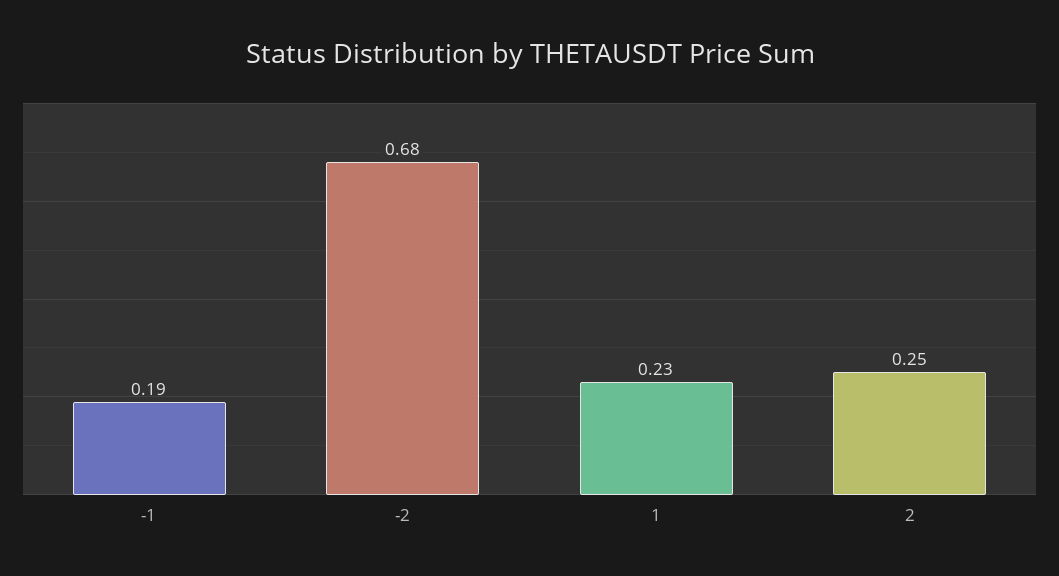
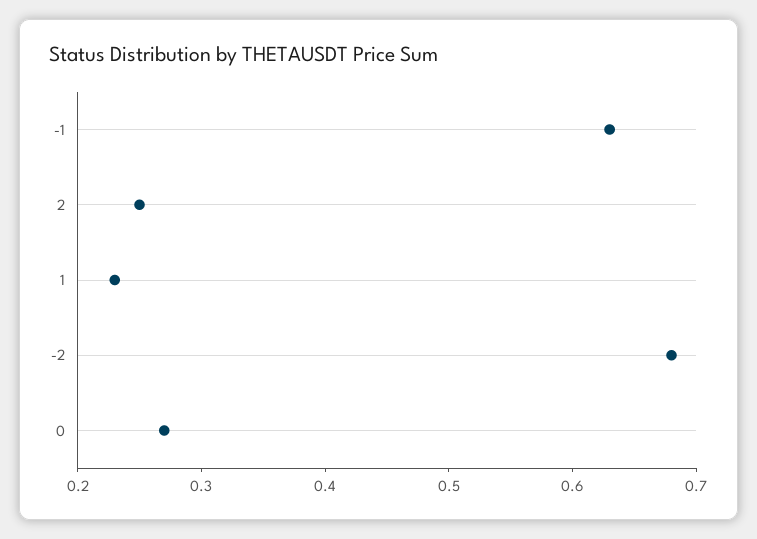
-1: 0.19 -> 0.63
0: none -> 0.27

